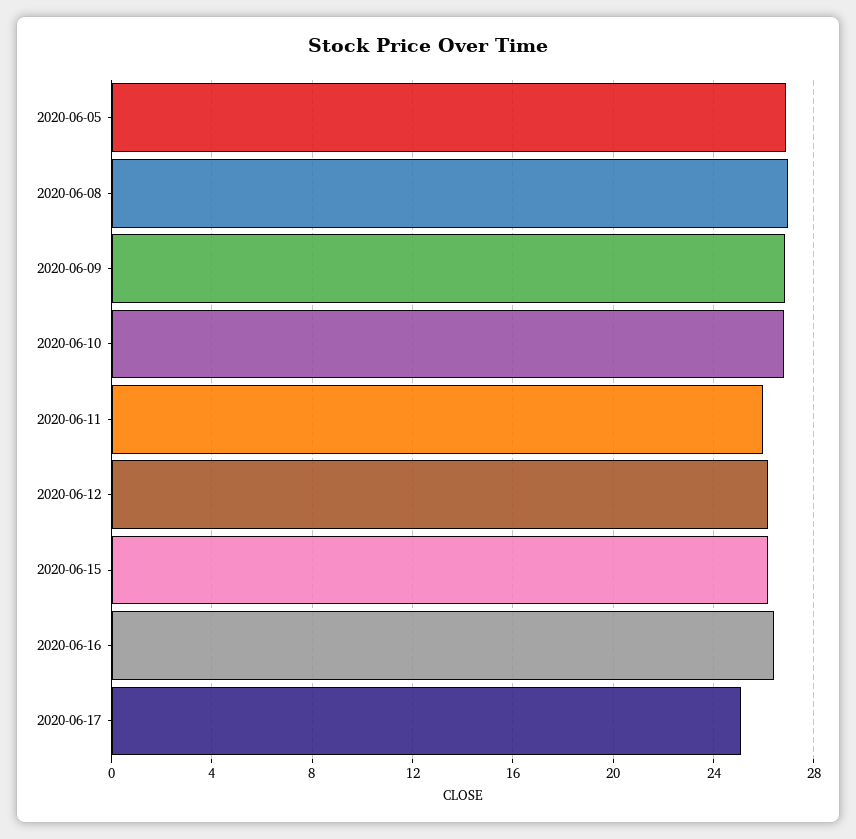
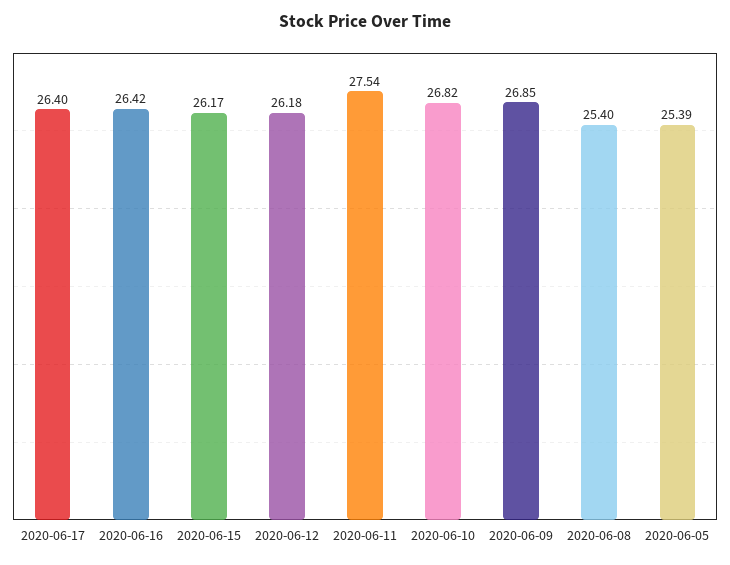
2020-06-05: 27 -> 25.39
2020-06-08: 27 -> 25.4
2020-06-11: 26 -> 27.54
2020-06-17: 25 -> 26.4

